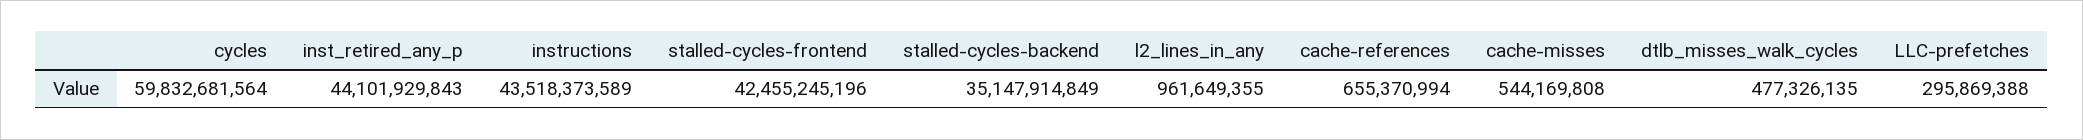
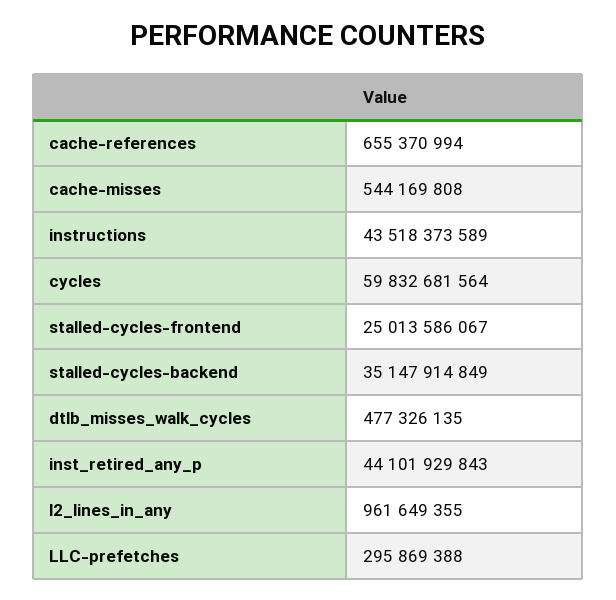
stalled-cycles-frontend: 42455245196 -> 25013586067

